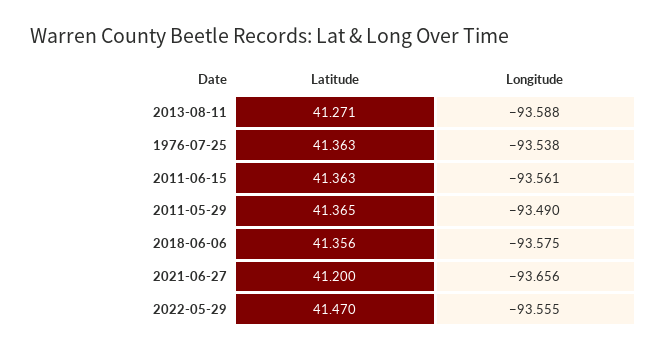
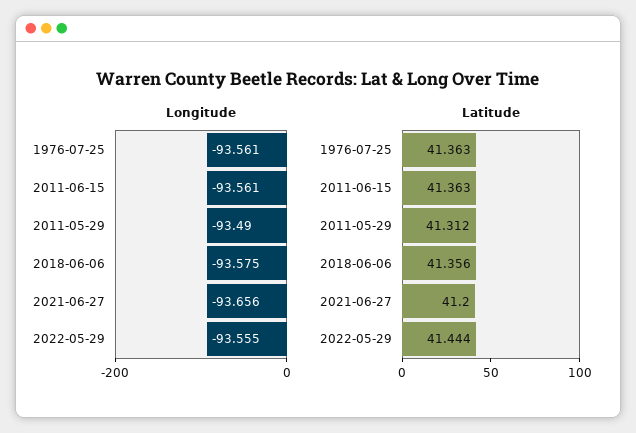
Latitude, 2013-08-11: 41.271 -> none
Longitude, 2013-08-11: -93.588 -> none
Longitude, 1976-07-25: -93.538 -> -93.561
Latitude, 2011-05-29: 41.365 -> 41.312
Latitude, 2022-05-29: 41.47 -> 41.444

